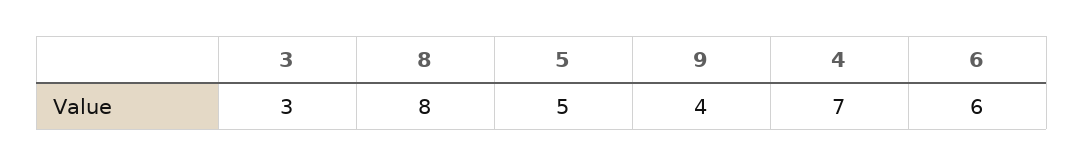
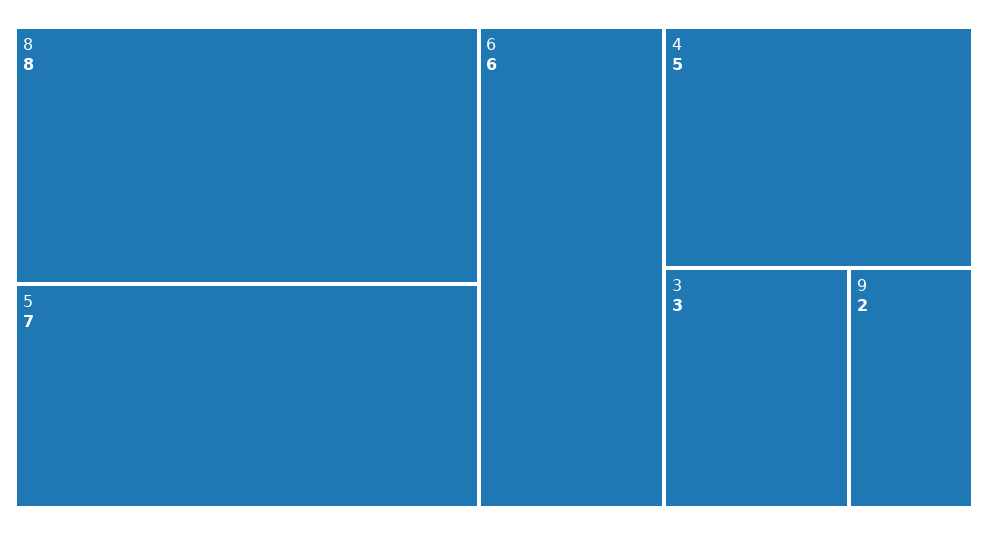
5: 5 -> 7
9: 4 -> 2
4: 7 -> 5

